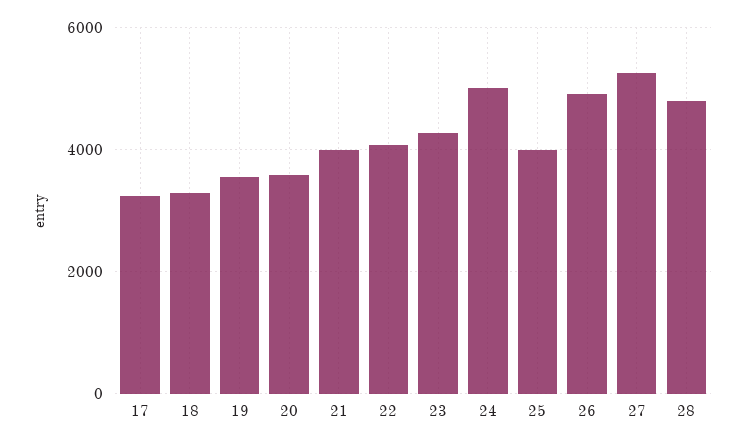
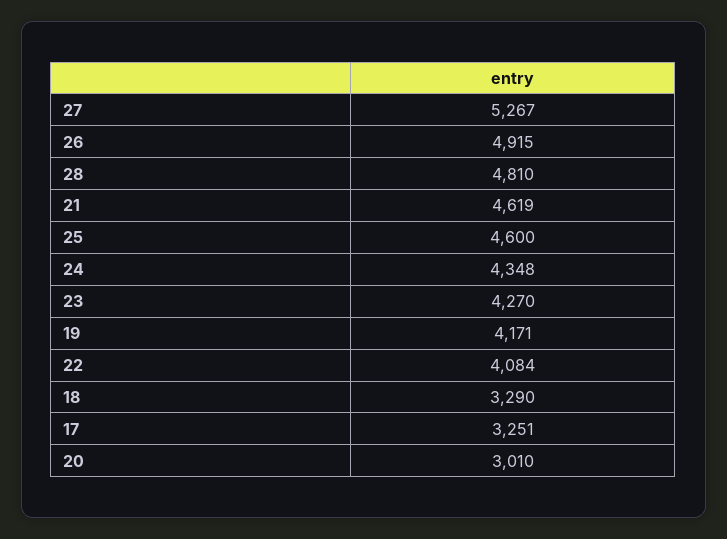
19: 3600 -> 4171
20: 3600 -> 3010
21: 4000 -> 4619
24: 5000 -> 4348
25: 4000 -> 4600

